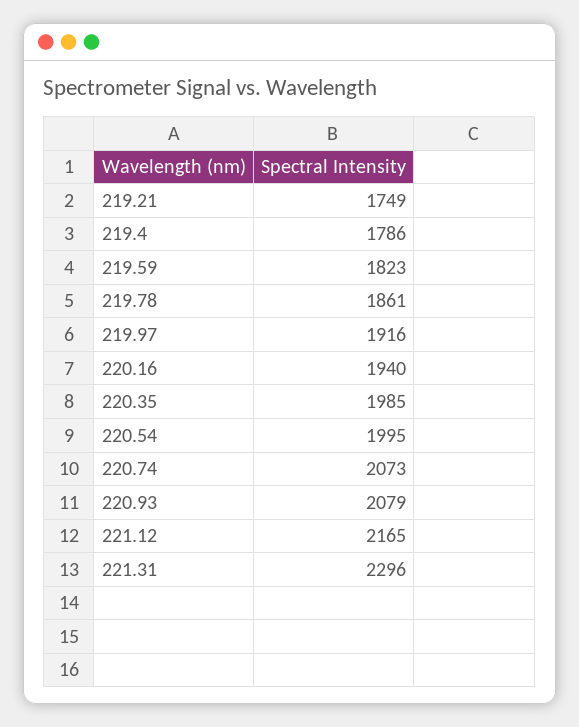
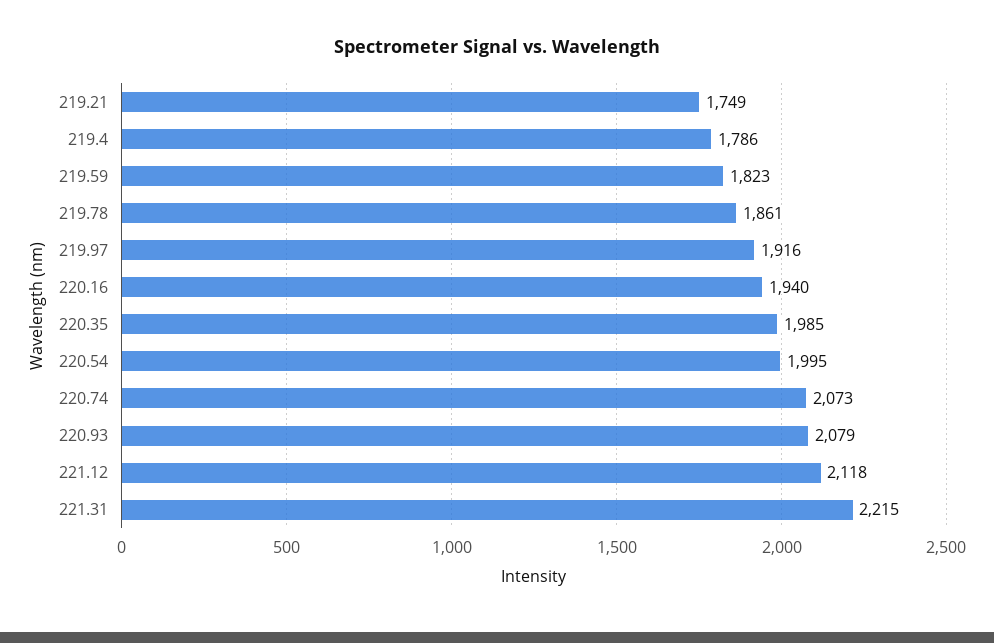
221.12: 2165 -> 2118
221.31: 2296 -> 2215

